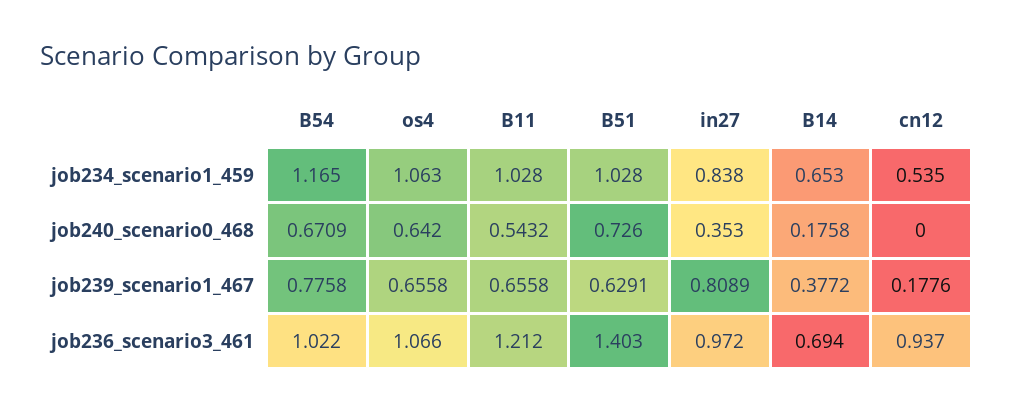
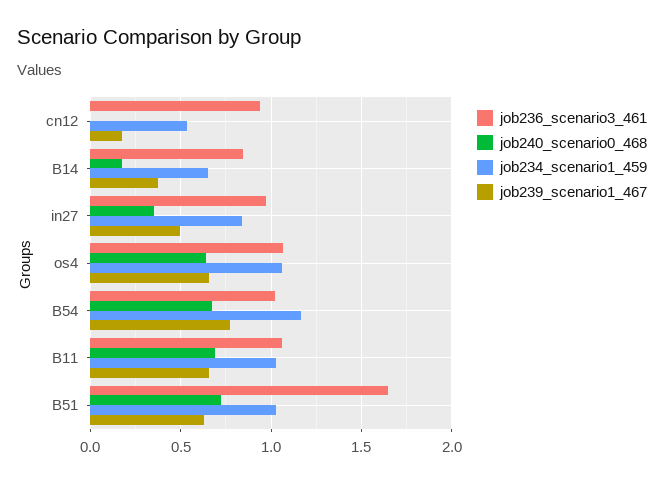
job240_scenario0_468, B11: 0.5432 -> 0.7
job239_scenario1_467, in27: 0.8089 -> 0.5
job236_scenario3_461, B11: 1.212 -> 1.05
job236_scenario3_461, B51: 1.403 -> 1.65
job236_scenario3_461, B14: 0.694 -> 0.85

